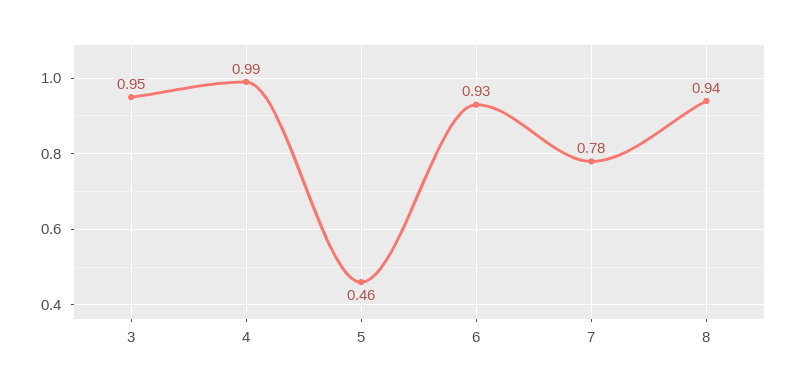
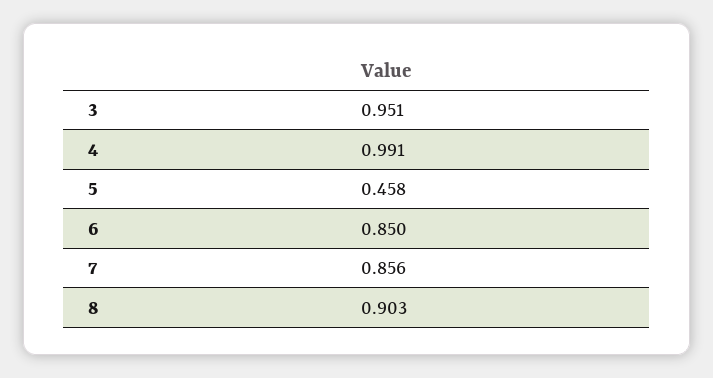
6: 0.93 -> 0.85
7: 0.78 -> 0.856
8: 0.94 -> 0.903

